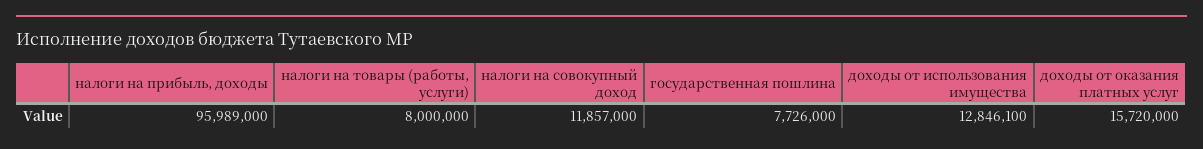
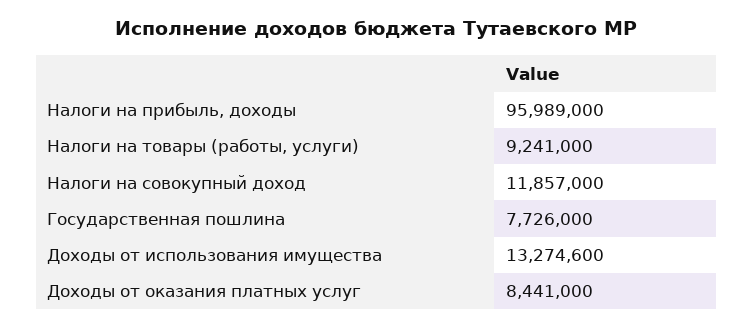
налоги на товары (работы, услуги): 8000000 -> 9241000
доходы от использования имущества: 12846100 -> 13274600
доходы от оказания платных услуг: 15720000 -> 8441000

